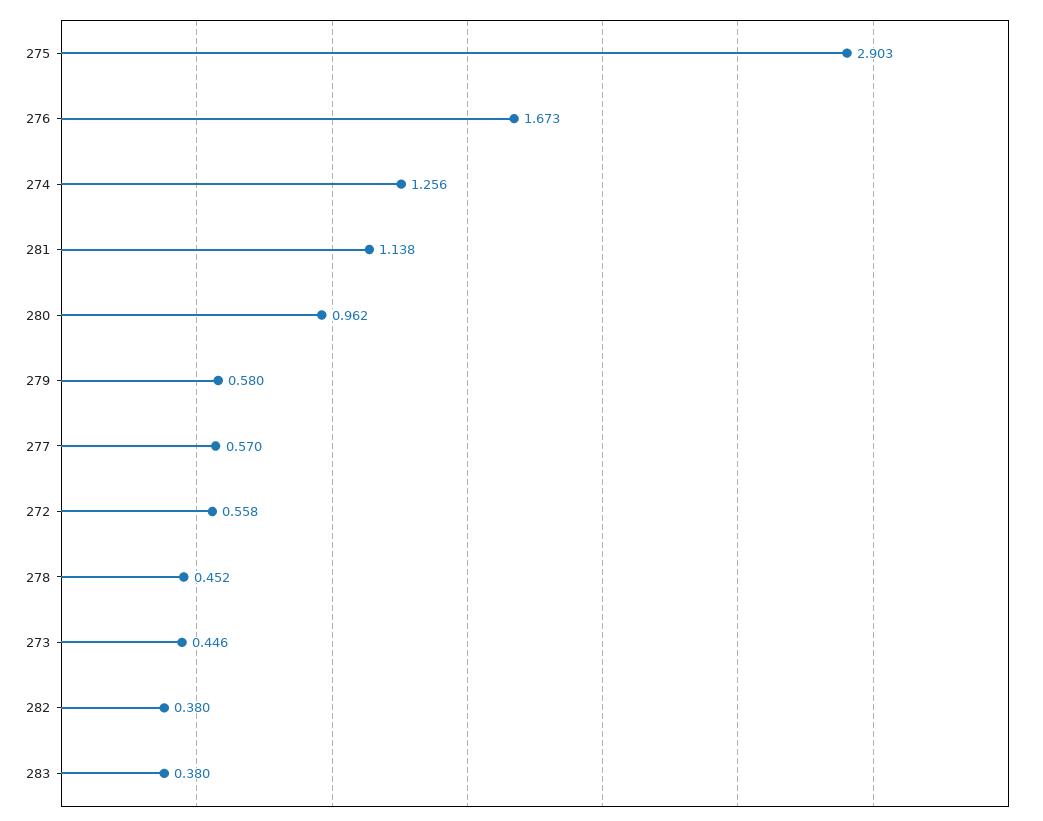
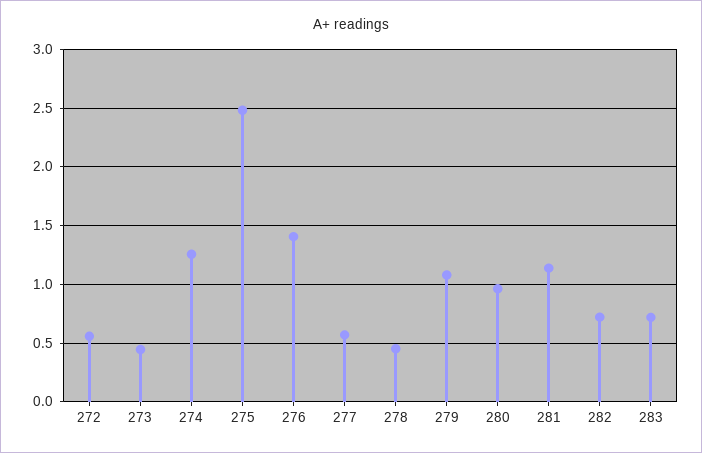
275: 2.903 -> 2.5
276: 1.673 -> 1.4
279: 0.58 -> 1.1
282: 0.38 -> 0.7
283: 0.38 -> 0.7

